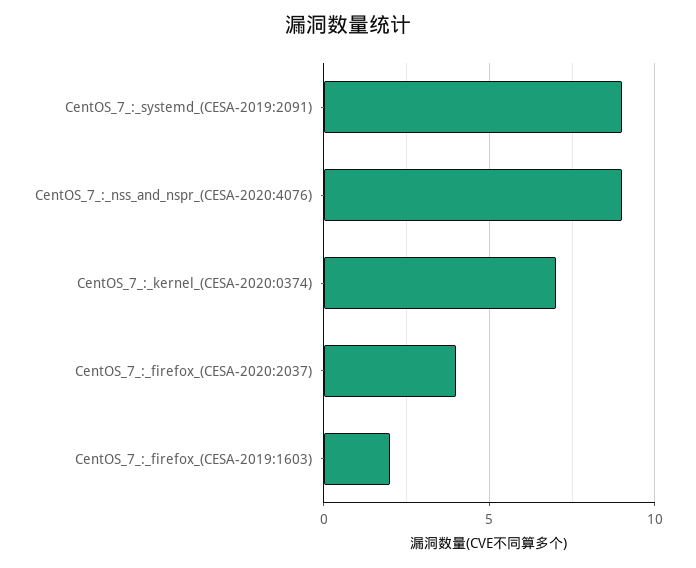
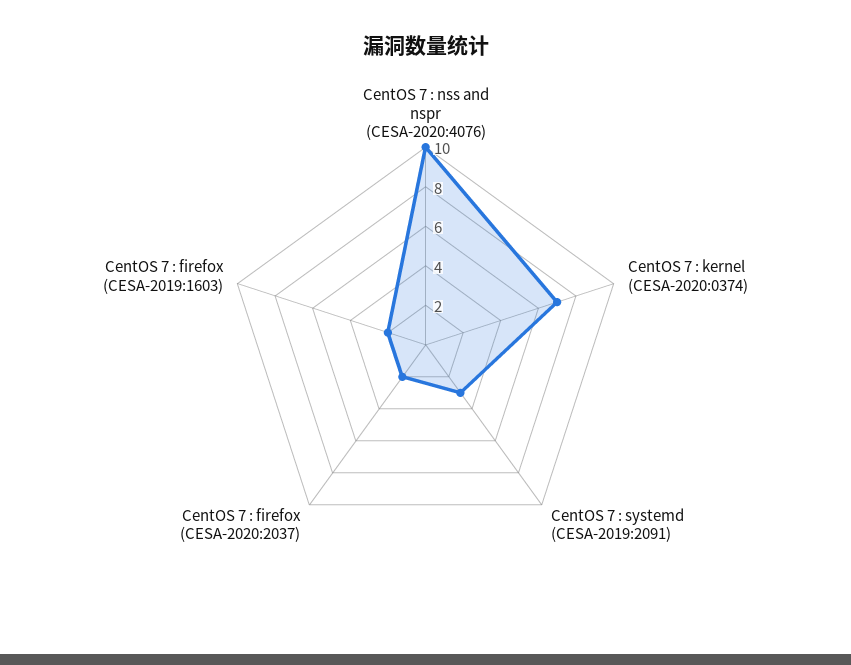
CentOS_7_:_systemd_(CESA-2019:2091): 9 -> 3
CentOS_7_:_nss_and_nspr_(CESA-2020:4076): 9 -> 10
CentOS_7_:_firefox_(CESA-2020:2037): 4 -> 2

